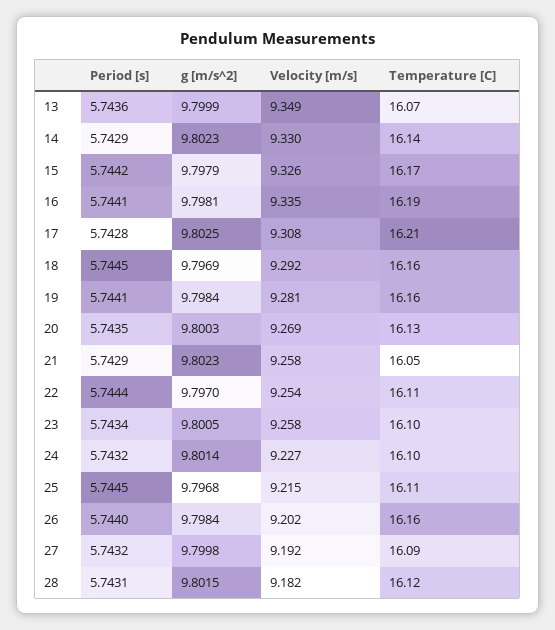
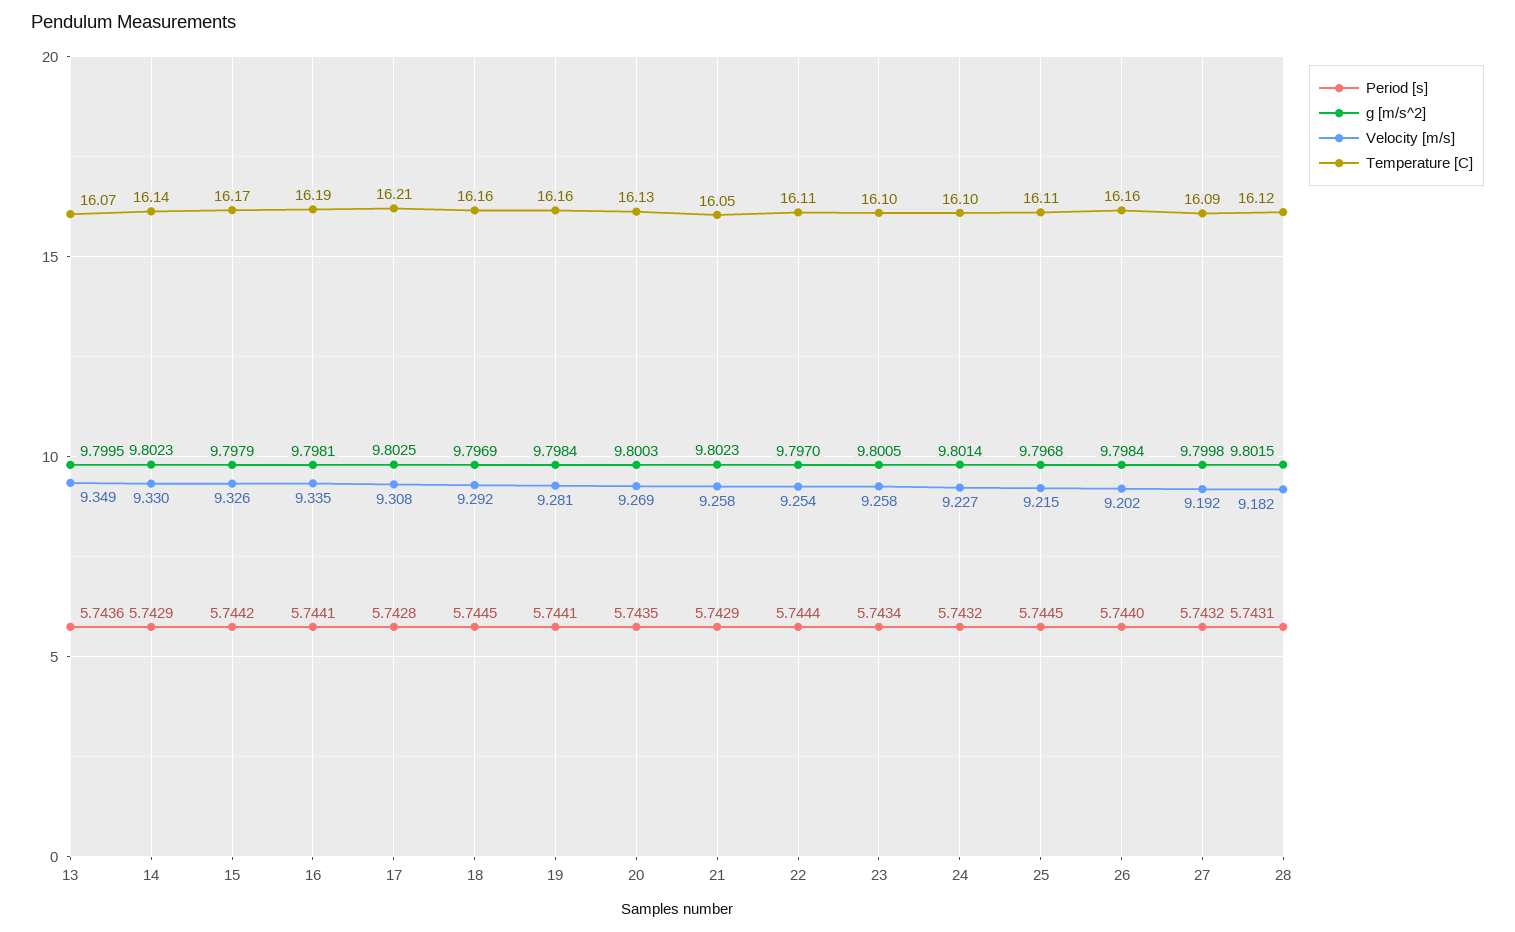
g [m/s^2], 13: 9.7999 -> 9.7995

